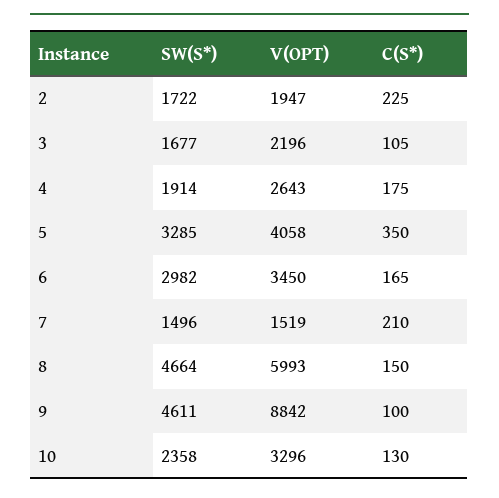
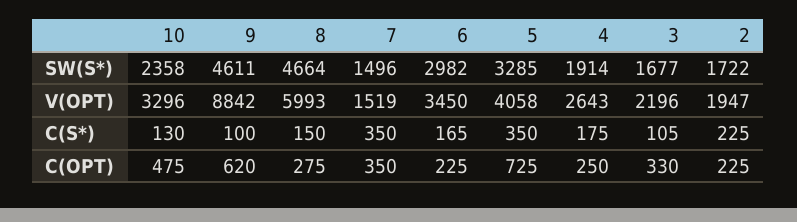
C(S*), 7: 210 -> 350
C(OPT), 10: none -> 475
C(OPT), 9: none -> 620
C(OPT), 8: none -> 275
C(OPT), 7: none -> 350
C(OPT), 6: none -> 225
C(OPT), 5: none -> 725
C(OPT), 4: none -> 250
C(OPT), 3: none -> 330
C(OPT), 2: none -> 225

